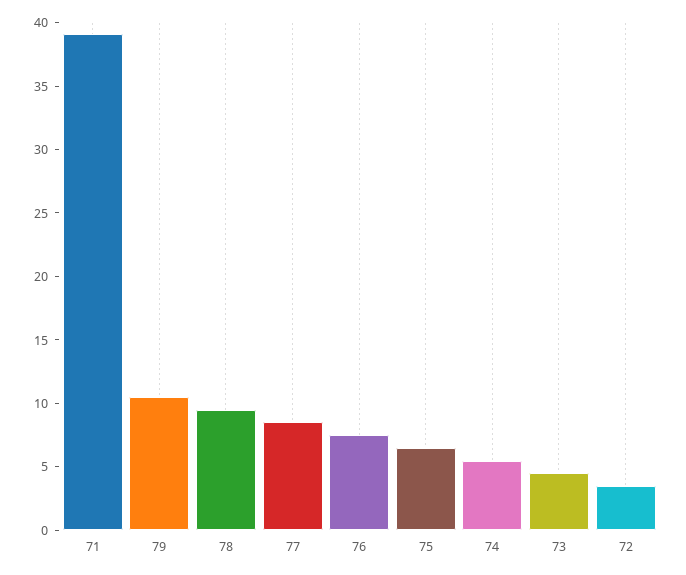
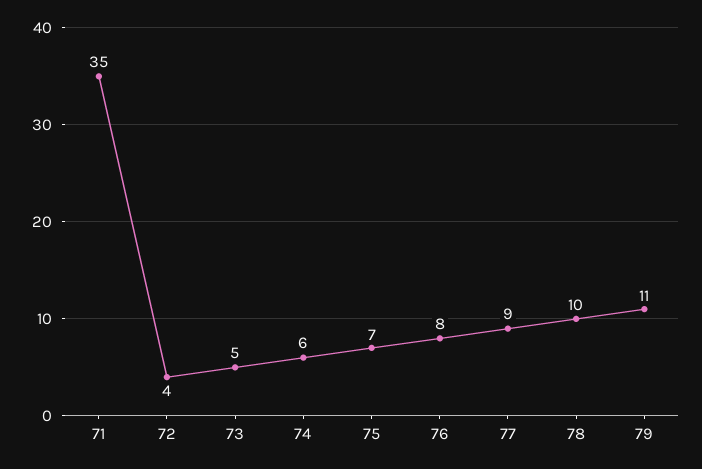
71: 39 -> 35

